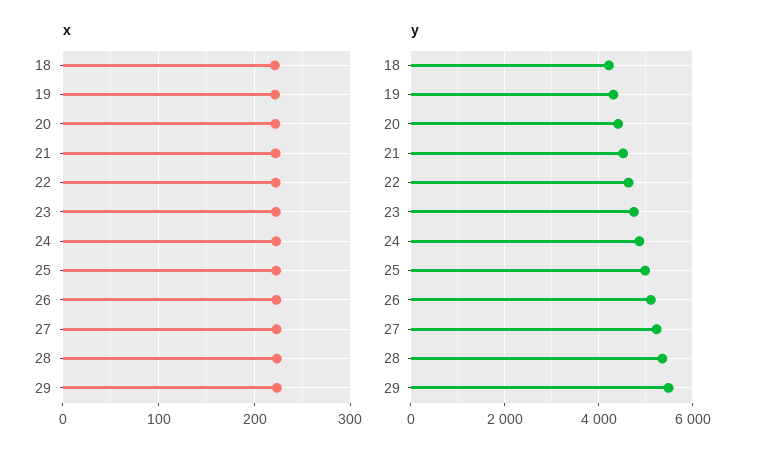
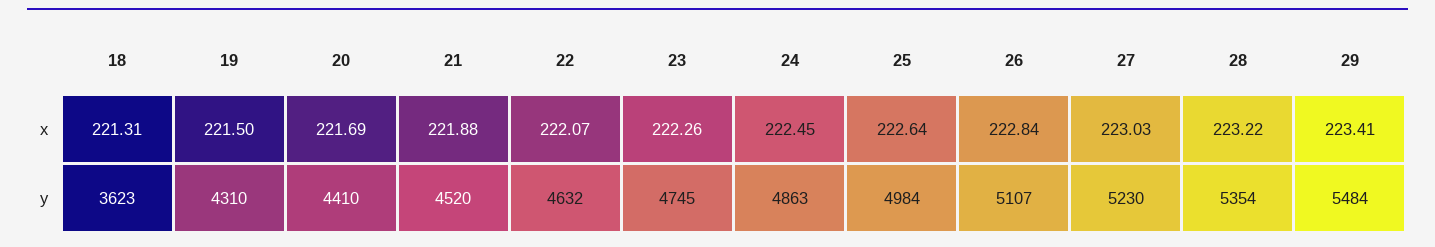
y, 18: 4200 -> 3623

